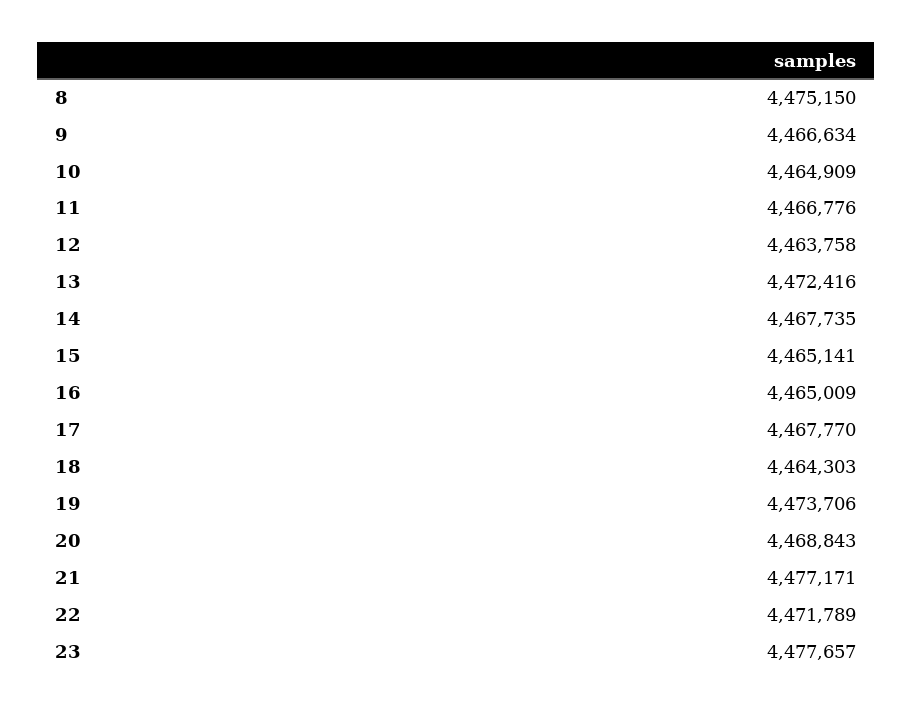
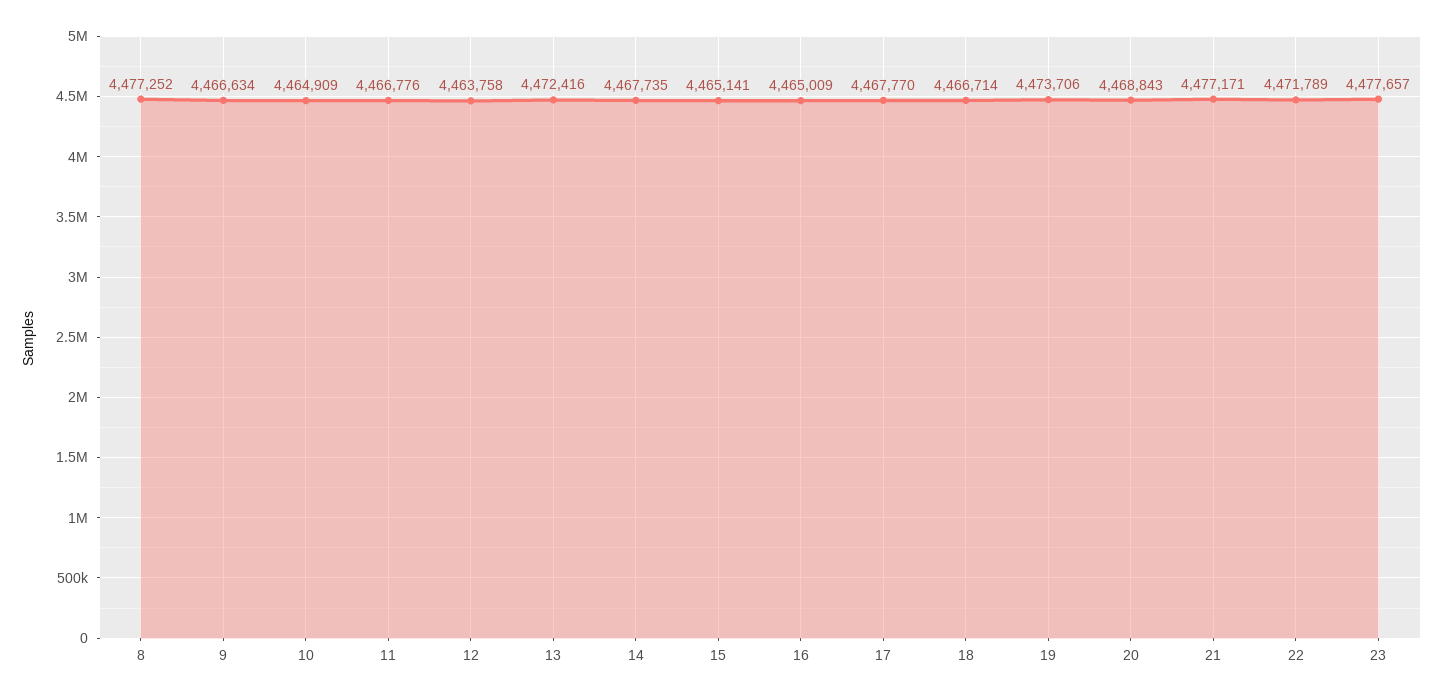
8: 4475150 -> 4477252
18: 4464303 -> 4466714

